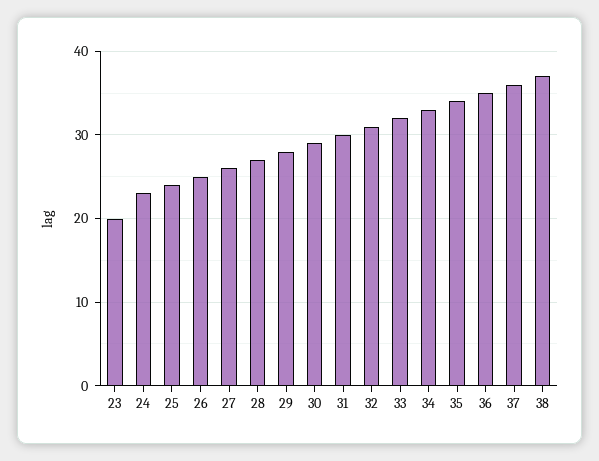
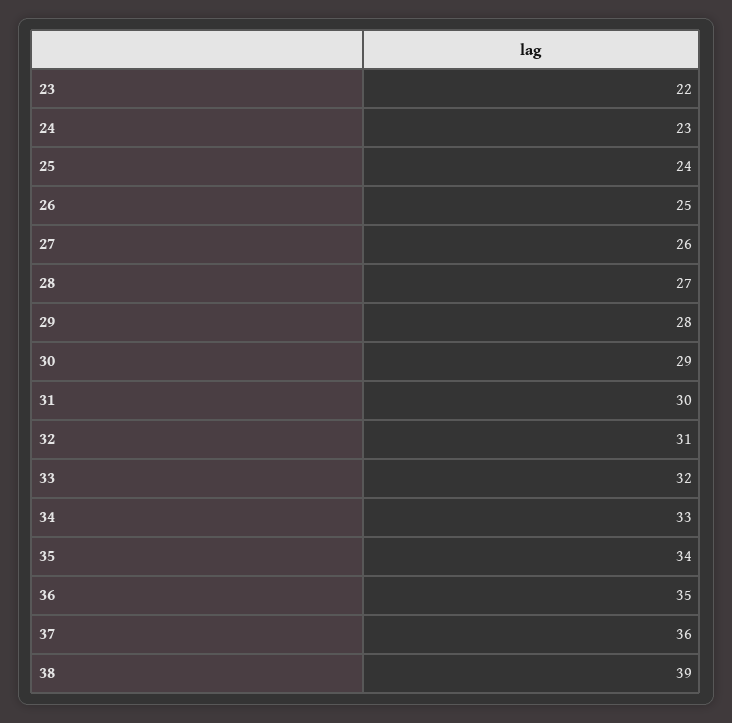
23: 20 -> 22
38: 37 -> 39

